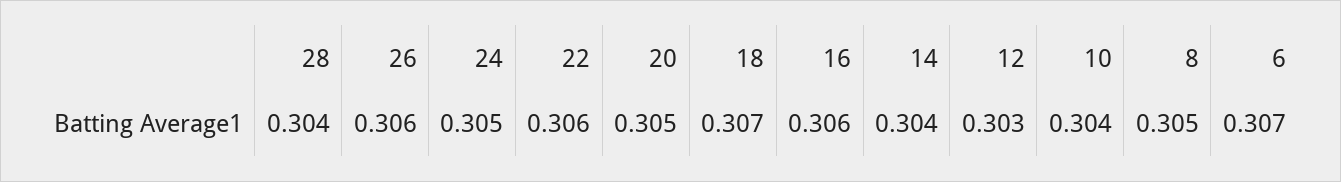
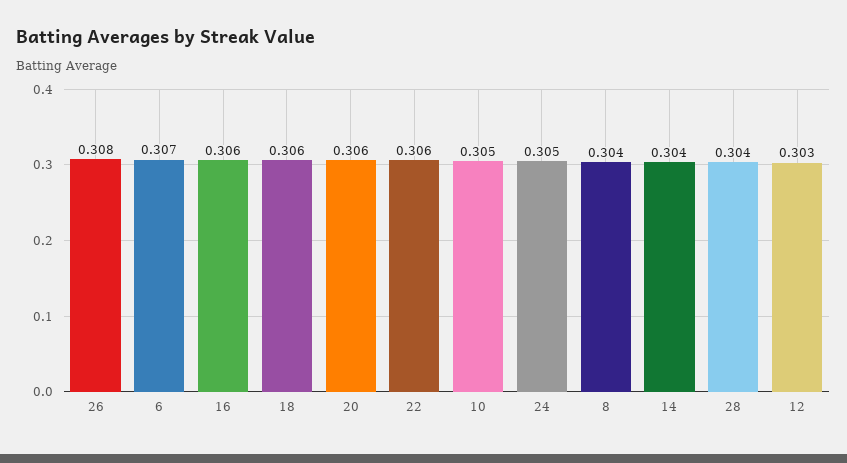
26: 0.306 -> 0.308
20: 0.305 -> 0.306
18: 0.307 -> 0.306
10: 0.304 -> 0.305
8: 0.305 -> 0.304

